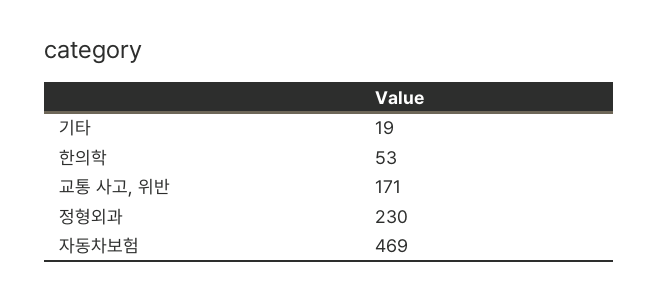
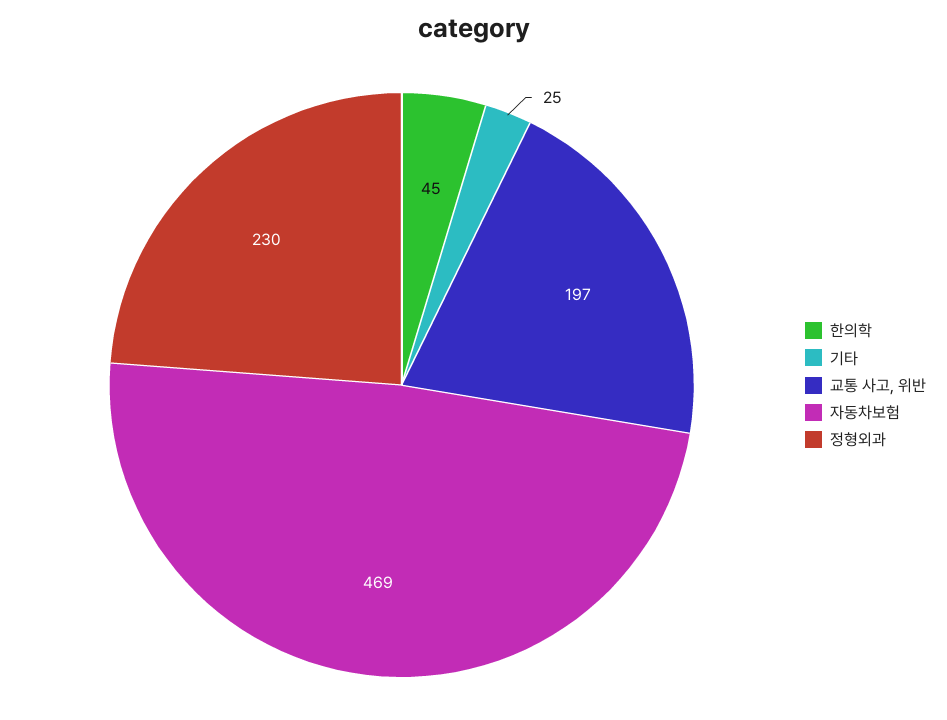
기타: 19 -> 25
한의학: 53 -> 45
교통 사고, 위반: 171 -> 197

